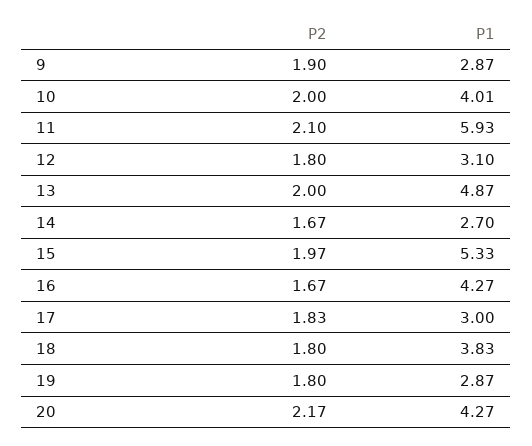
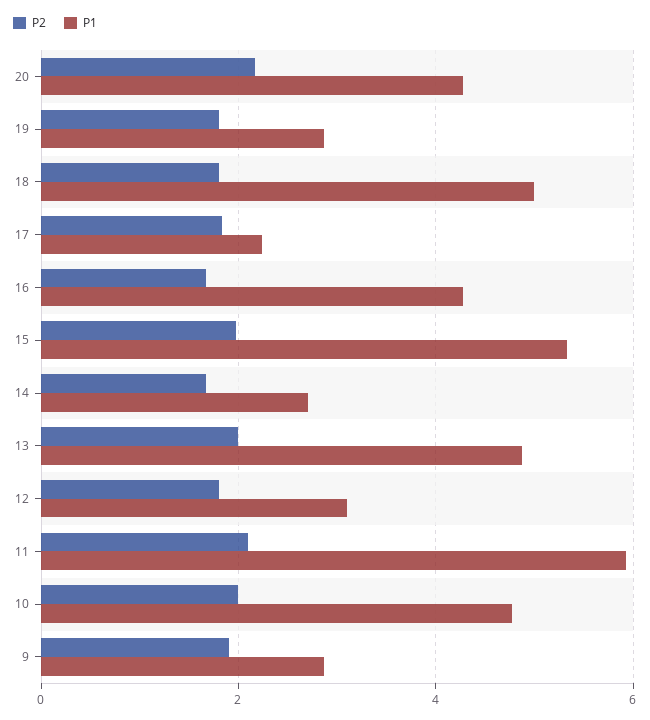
P1, 10: 4.01 -> 4.8
P1, 17: 3 -> 2.2
P1, 18: 3.83 -> 5

